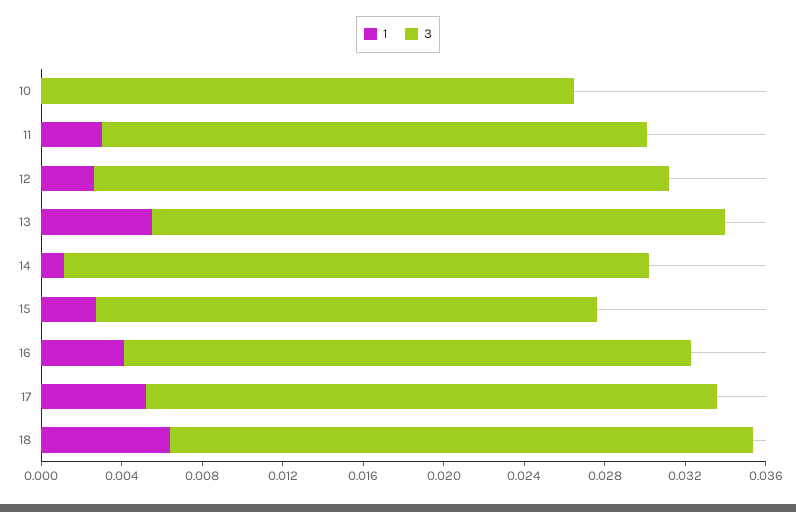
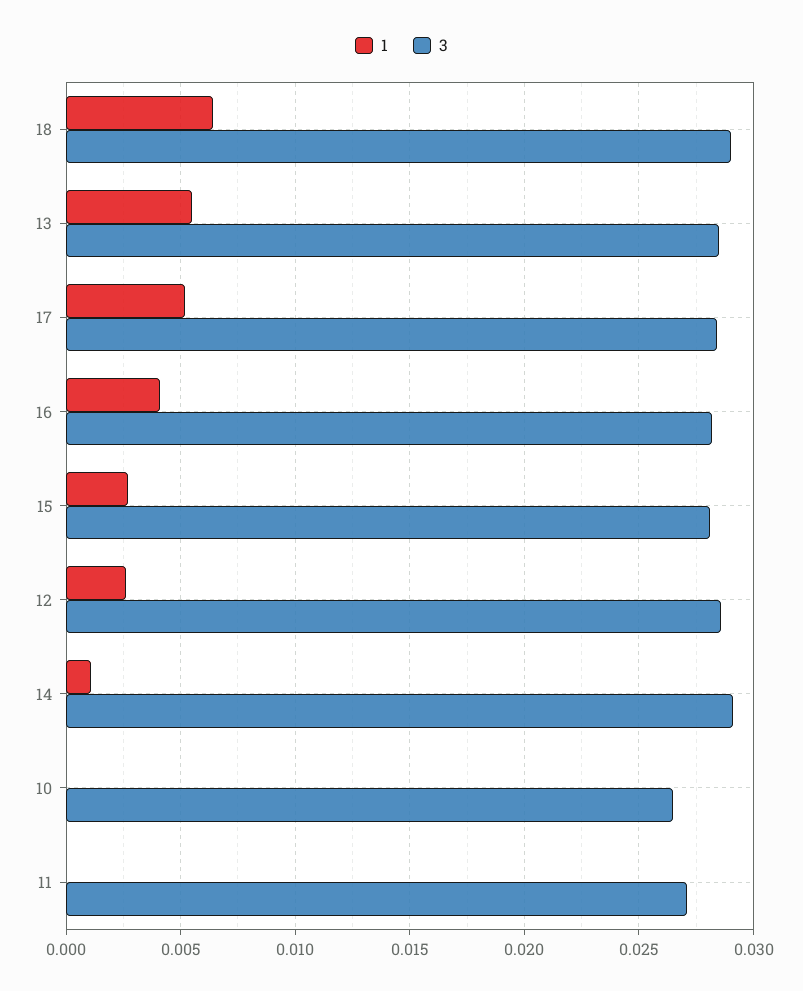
1, 11: 0.003 -> 0
3, 15: 0.025 -> 0.028

